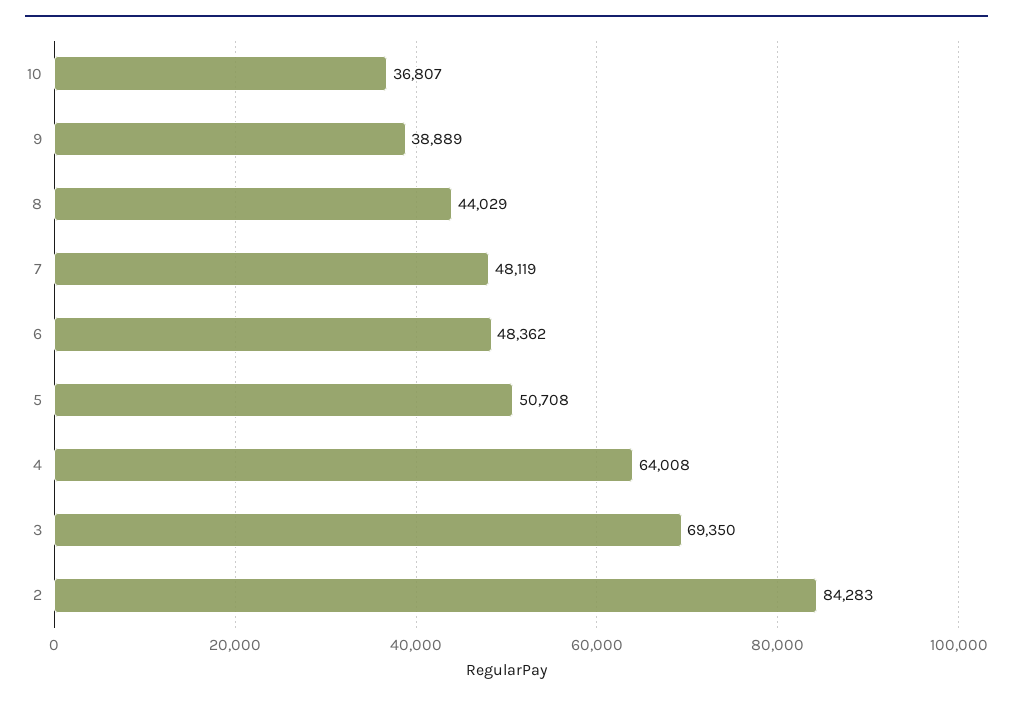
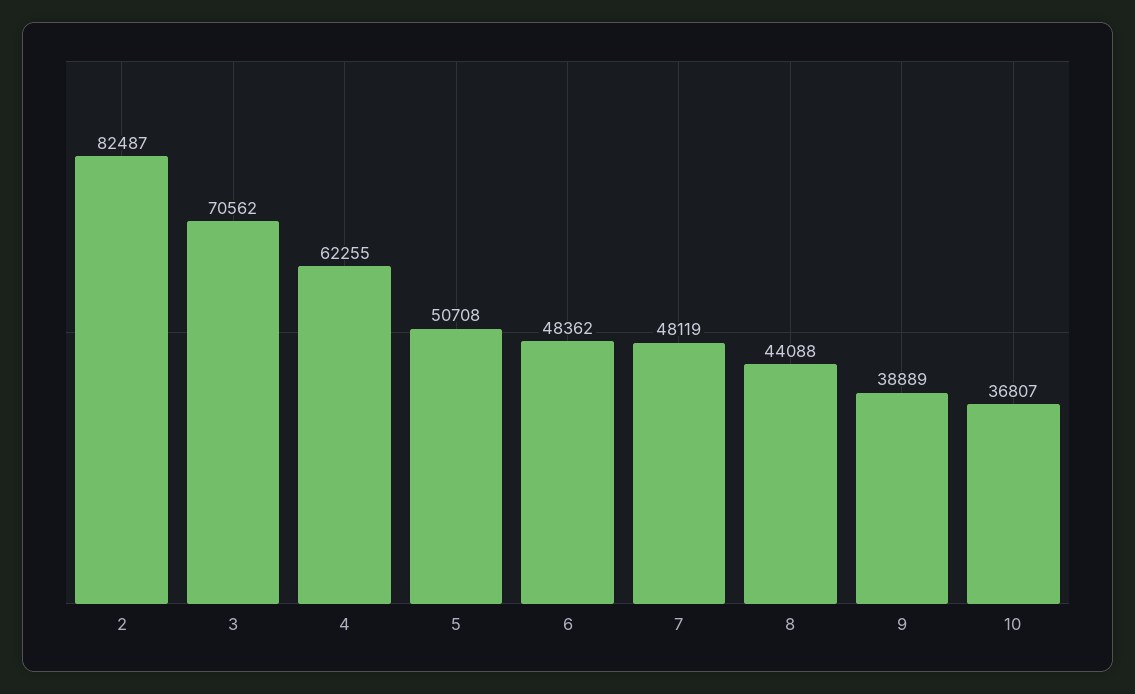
8: 44029 -> 44088
4: 64008 -> 62255
3: 69350 -> 70562
2: 84283 -> 82487

